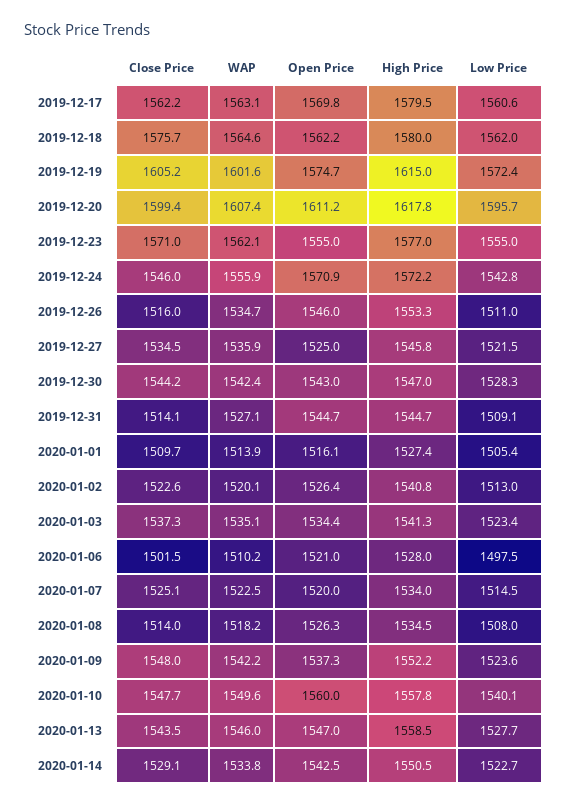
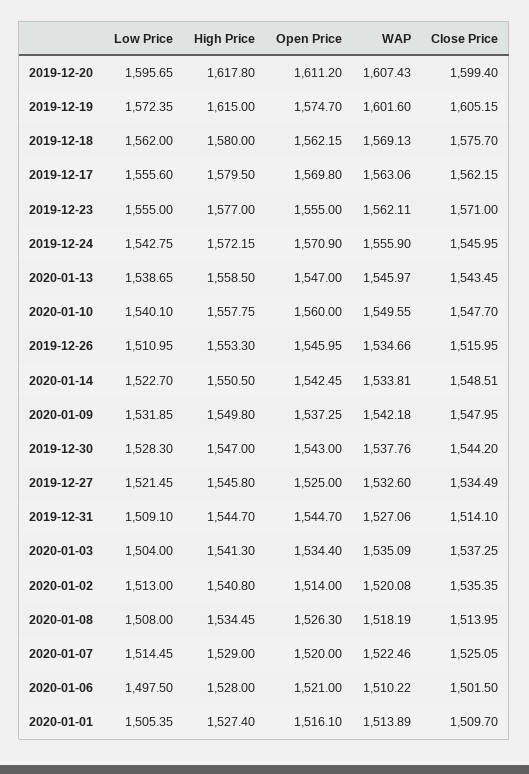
Low Price, 2019-12-17: 1560.6 -> 1555.6
WAP, 2019-12-18: 1564.6 -> 1569.13
WAP, 2019-12-27: 1535.9 -> 1532.6
WAP, 2019-12-30: 1542.4 -> 1537.76
Close Price, 2020-01-02: 1522.6 -> 1535.35
Open Price, 2020-01-02: 1526.4 -> 1514
Low Price, 2020-01-03: 1523.4 -> 1504
High Price, 2020-01-07: 1534 -> 1529
High Price, 2020-01-09: 1552.2 -> 1549.8
Low Price, 2020-01-09: 1523.6 -> 1531.85
Low Price, 2020-01-13: 1527.7 -> 1538.65
Close Price, 2020-01-14: 1529.1 -> 1548.51

